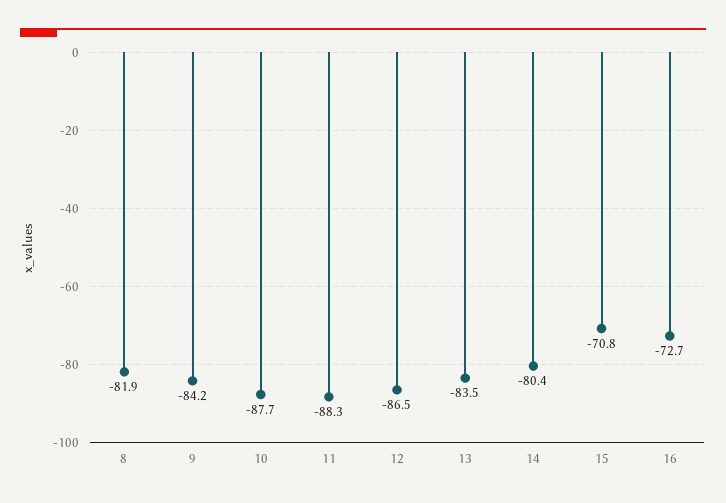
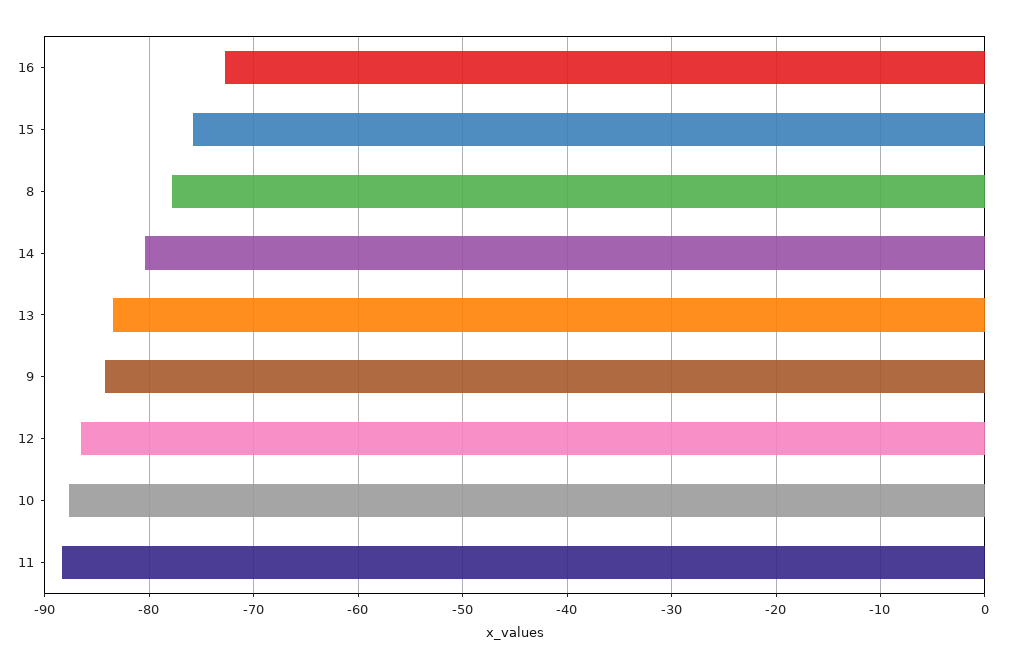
8: -81.9 -> -78
15: -70.8 -> -76

